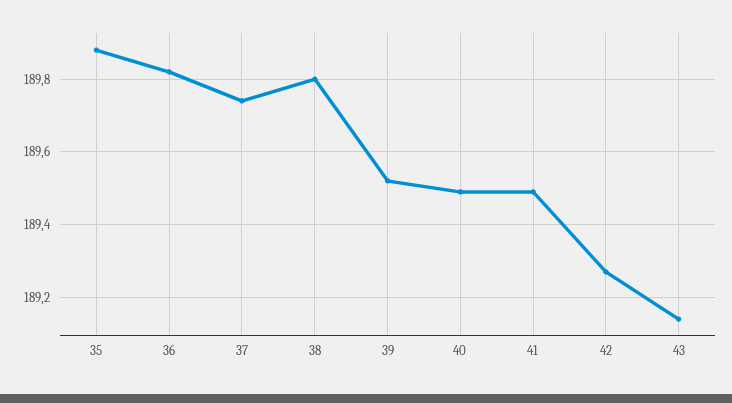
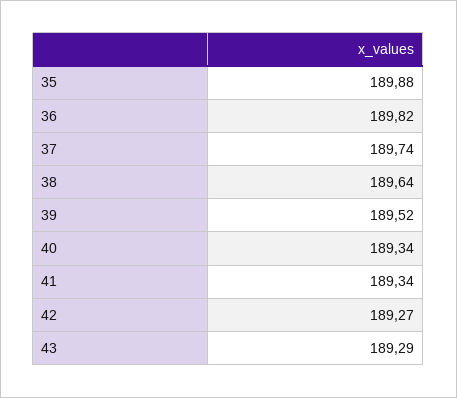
38: 189.8 -> 189.64
40: 189.5 -> 189.34
41: 189.5 -> 189.34
43: 189.15 -> 189.29

